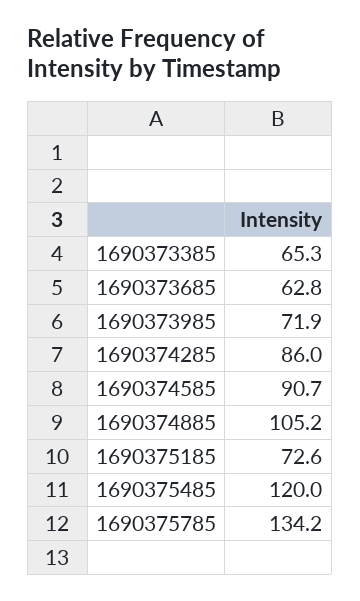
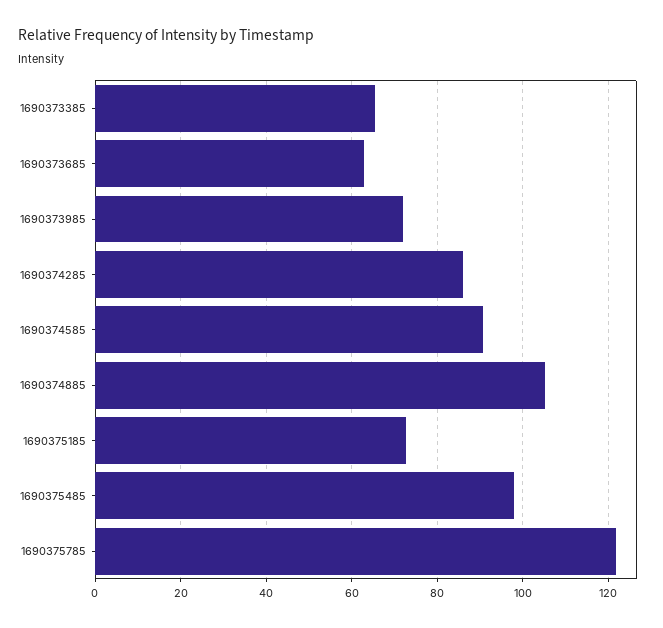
1690375485: 120 -> 98
1690375785: 134.2 -> 122

